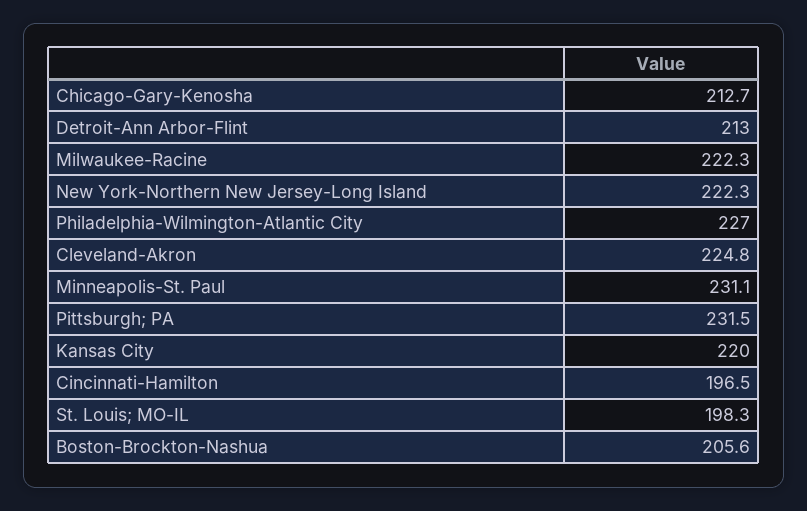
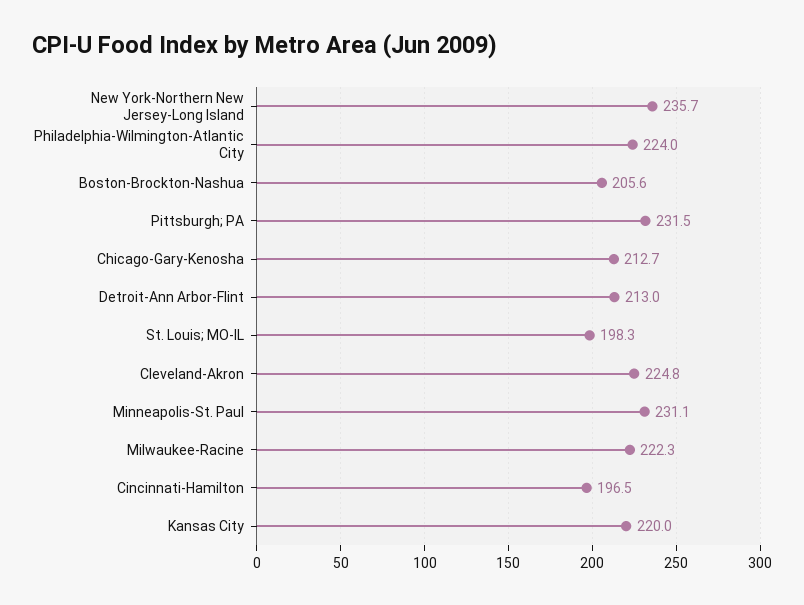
New York-Northern New Jersey-Long Island: 222.3 -> 235.7
Philadelphia-Wilmington-Atlantic City: 227 -> 224

